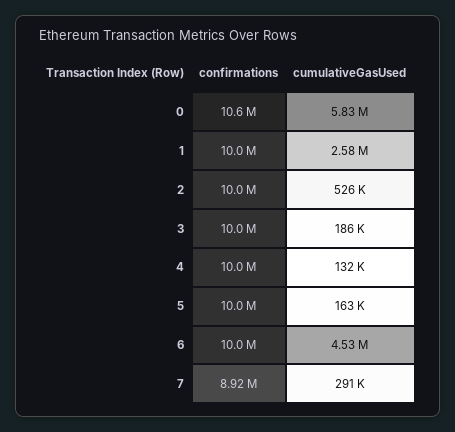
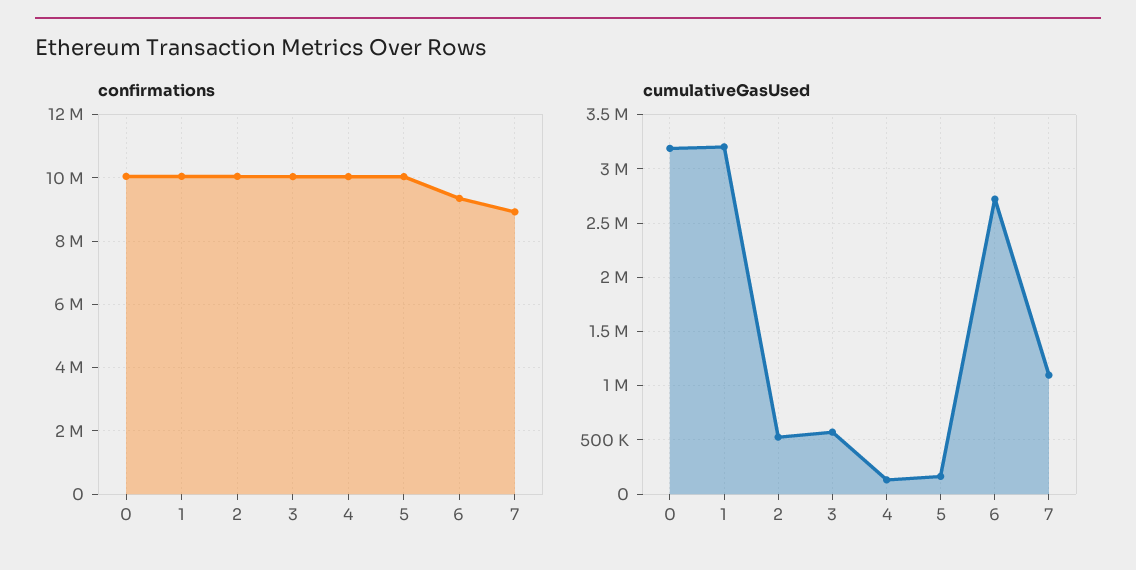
confirmations, 0: 10600000 -> 10000000
cumulativeGasUsed, 0: 5830000 -> 3200000
cumulativeGasUsed, 1: 2580000 -> 3200000
cumulativeGasUsed, 3: 186000 -> 600000
confirmations, 6: 10000000 -> 9400000
cumulativeGasUsed, 6: 4530000 -> 2700000
cumulativeGasUsed, 7: 291000 -> 1100000

